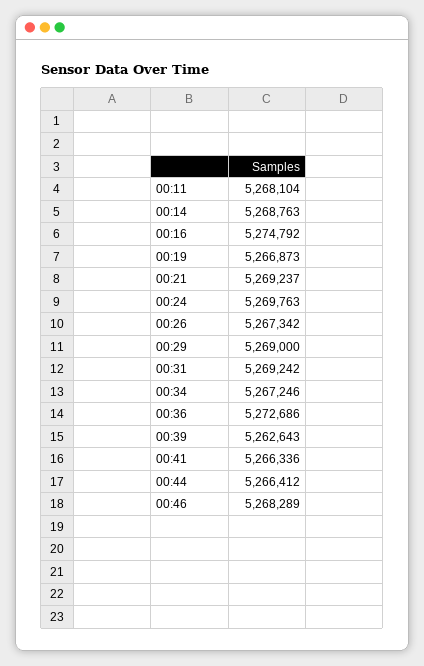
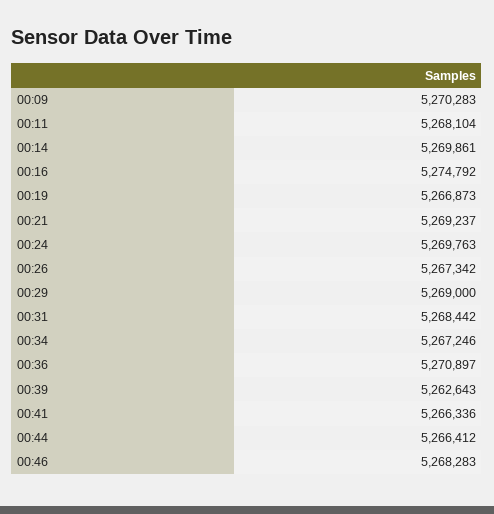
00:14: 5268763 -> 5269861
00:31: 5269242 -> 5268442
00:36: 5272686 -> 5270897
00:46: 5268289 -> 5268283
00:09: none -> 5270283

